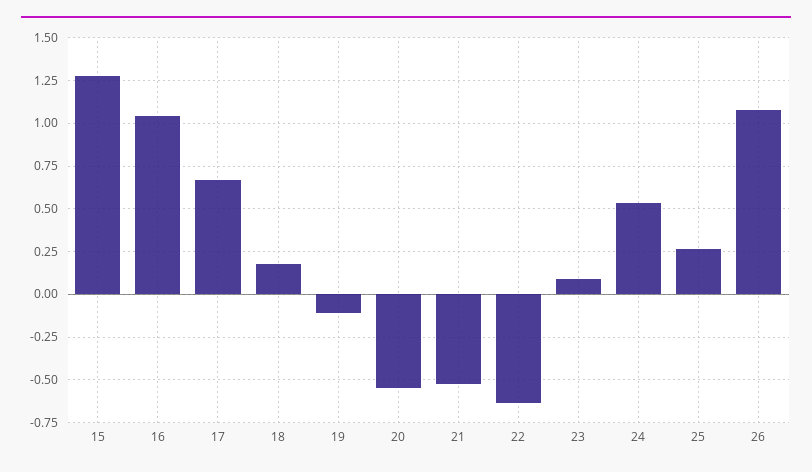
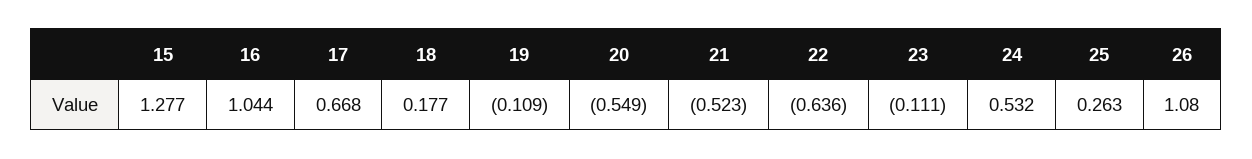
23: 0.1 -> -0.111

